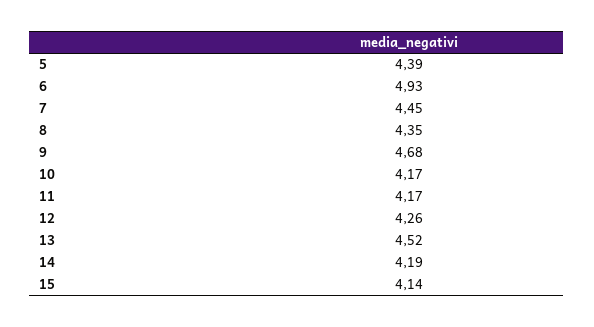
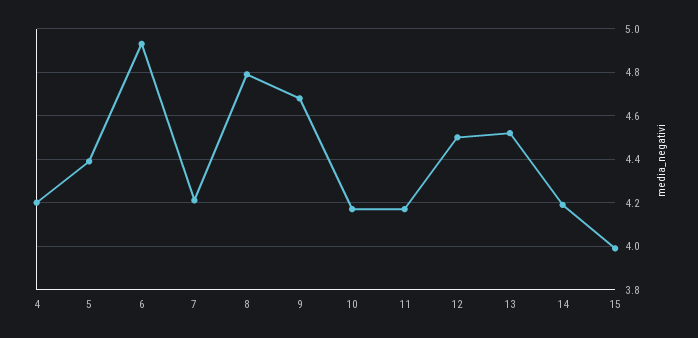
7: 4.45 -> 4.2
8: 4.35 -> 4.8
12: 4.26 -> 4.5
15: 4.14 -> 4
4: none -> 4.2

